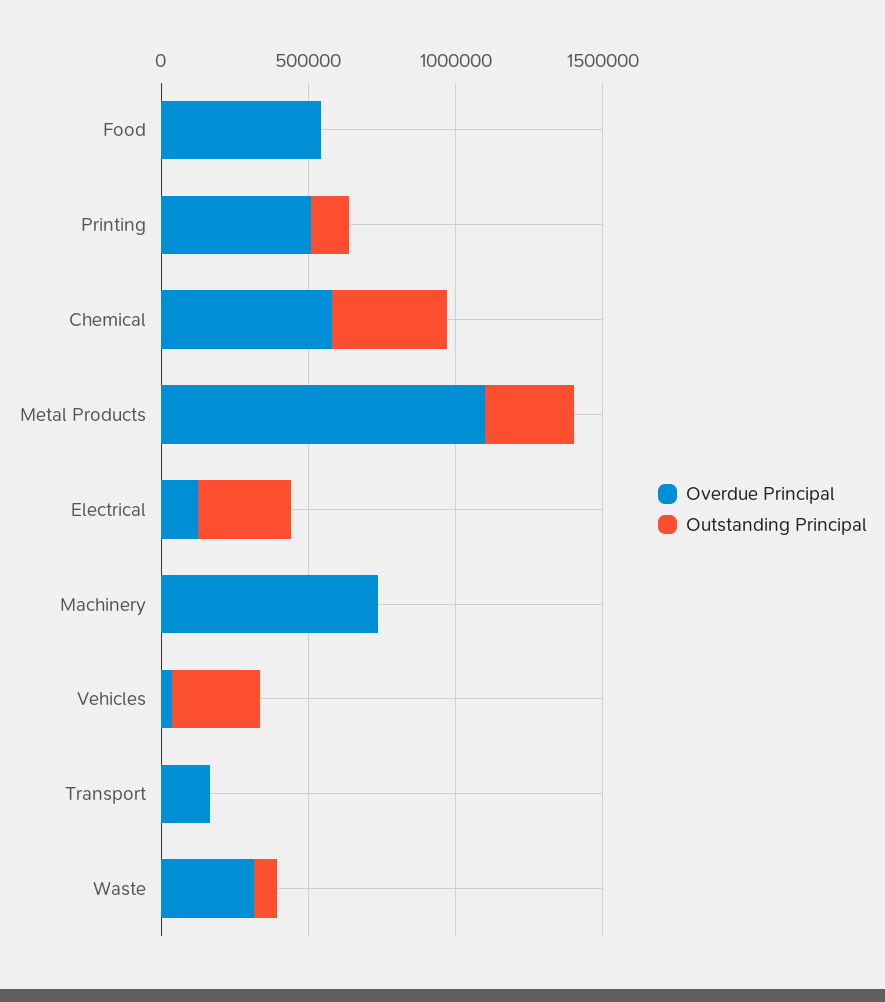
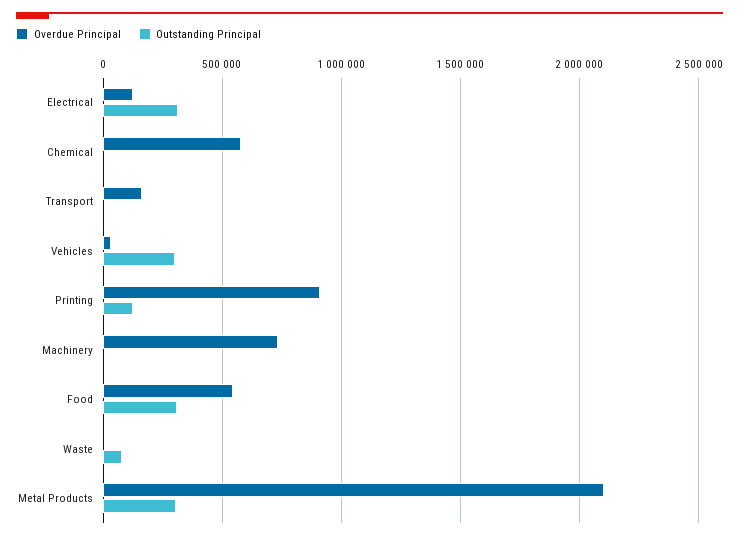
Outstanding Principal, Food: 0 -> 300000
Overdue Principal, Printing: 500000 -> 900000
Outstanding Principal, Chemical: 400000 -> 0
Overdue Principal, Metal Products: 1100000 -> 2100000
Overdue Principal, Waste: 300000 -> 0

